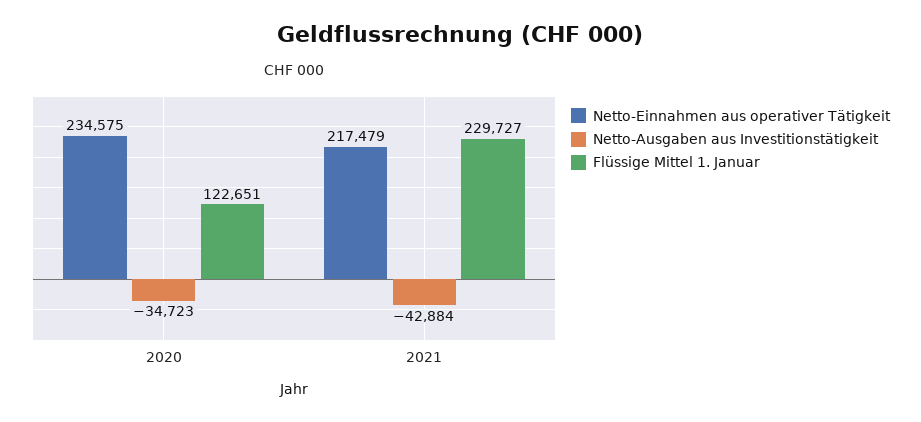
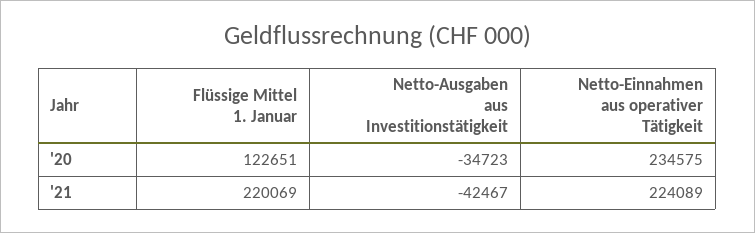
Netto-Einnahmen aus operativer Tätigkeit, 2021: 217479 -> 224089
Netto-Ausgaben aus Investitionstätigkeit, 2021: -42884 -> -42467
Flüssige Mittel 1. Januar, 2021: 229727 -> 220069

